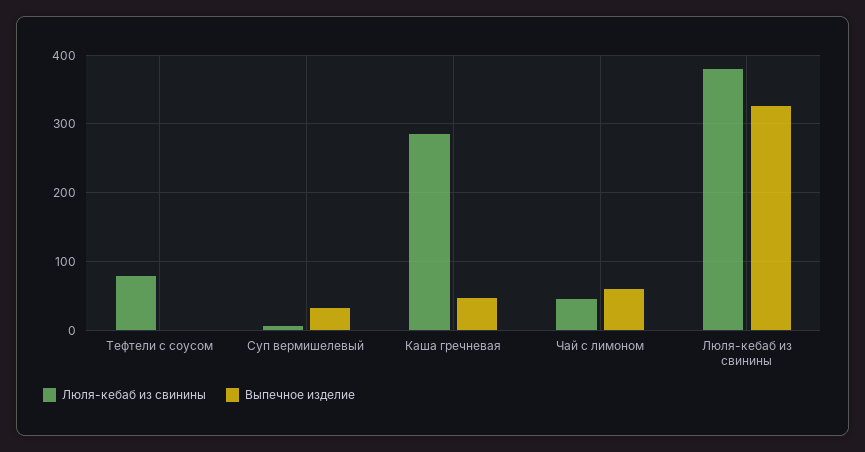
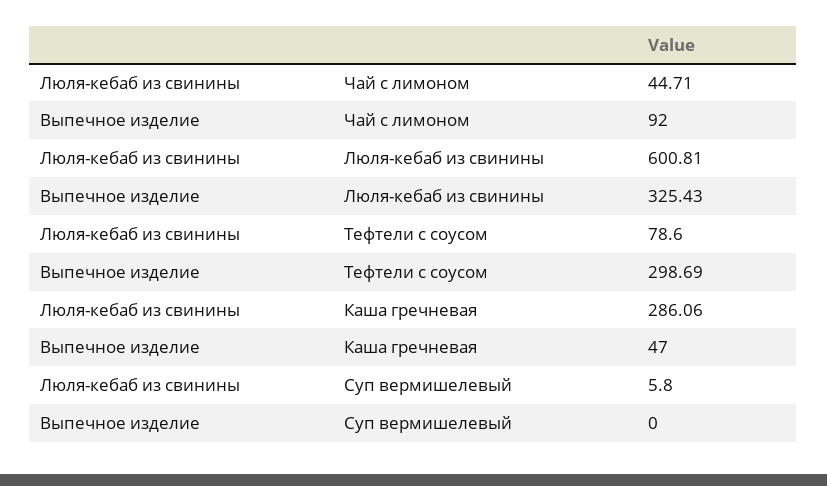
Выпечное изделие, Тефтели с соусом: 0 -> 298.69
Выпечное изделие, Суп вермишелевый: 30 -> 0
Выпечное изделие, Чай с лимоном: 60 -> 92
Люля-кебаб из свинины, Люля-кебаб из свинины: 380 -> 600.81

